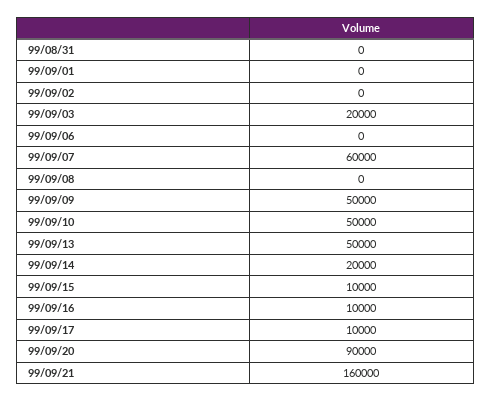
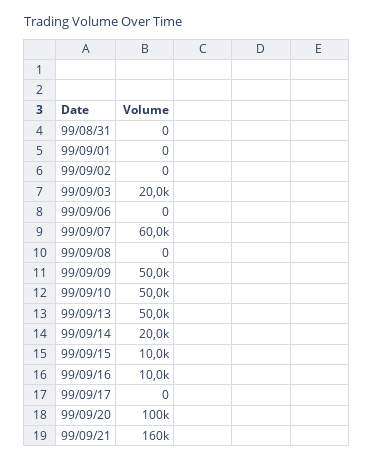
99/09/17: 10000 -> 0
99/09/20: 90000 -> 100000

